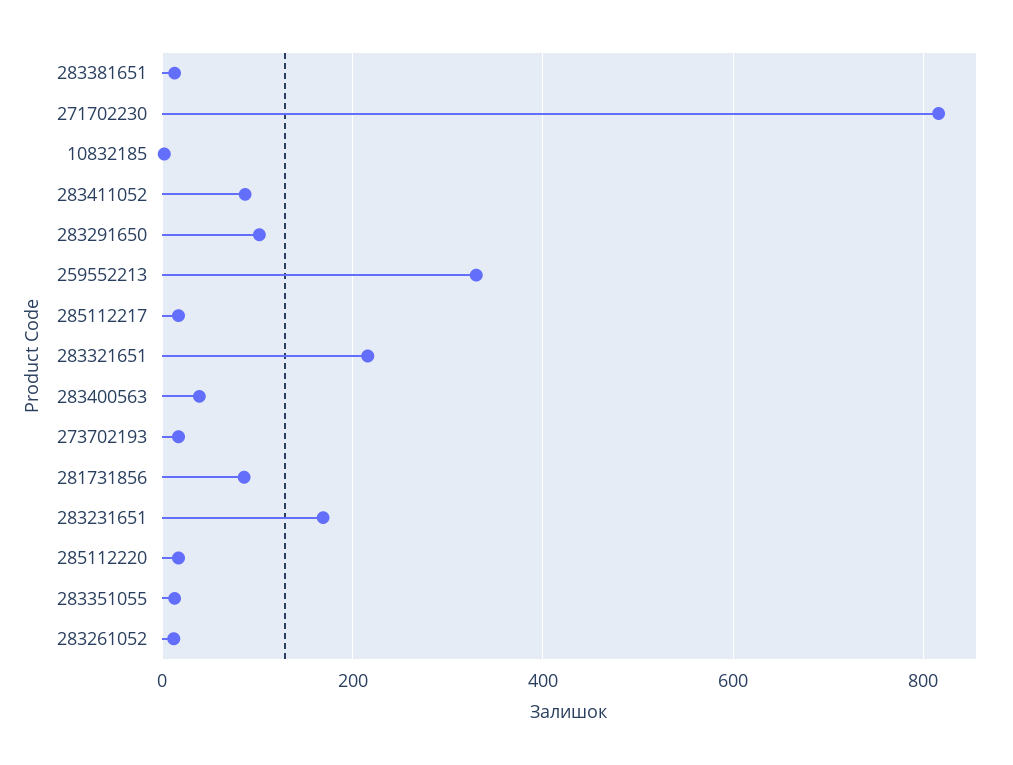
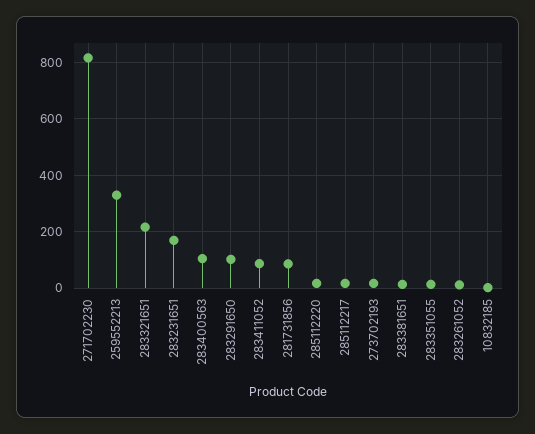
283400563: 40 -> 100

